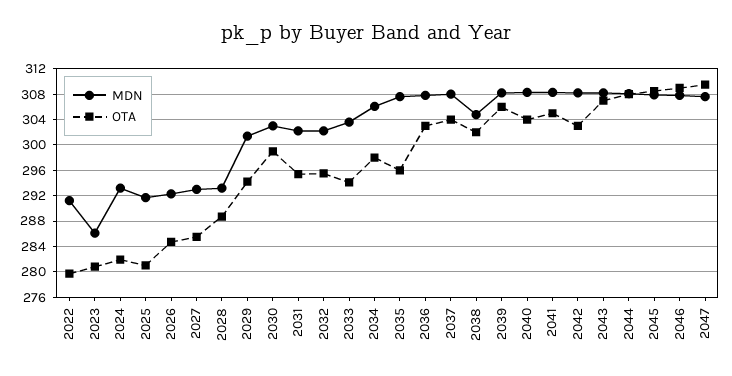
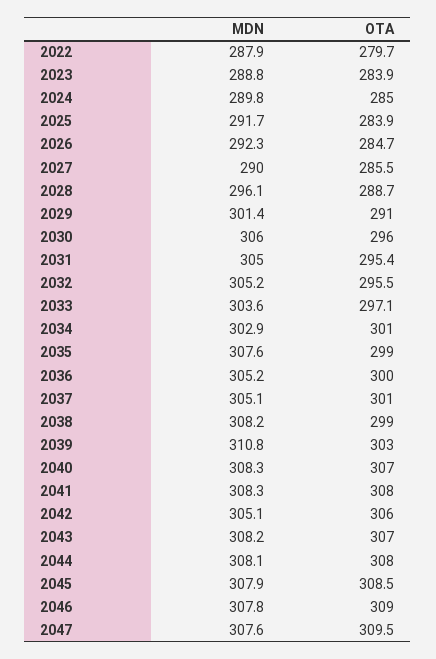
MDN, 2022: 291 -> 287.9
MDN, 2023: 286 -> 288.8
OTA, 2023: 281 -> 283.9
MDN, 2024: 293 -> 289.8
OTA, 2024: 282 -> 285
OTA, 2025: 281 -> 283.9
MDN, 2027: 293 -> 290
MDN, 2028: 293 -> 296.1
OTA, 2029: 294 -> 291
MDN, 2030: 303 -> 306
OTA, 2030: 299 -> 296
MDN, 2031: 302 -> 305
MDN, 2032: 302 -> 305.2
OTA, 2033: 294 -> 297.1
MDN, 2034: 306 -> 302.9
OTA, 2034: 298 -> 301
OTA, 2035: 296 -> 299
MDN, 2036: 308 -> 305.2
OTA, 2036: 303 -> 300
MDN, 2037: 308 -> 305.1
OTA, 2037: 304 -> 301
MDN, 2038: 305 -> 308.2
OTA, 2038: 302 -> 299
MDN, 2039: 308 -> 310.8
OTA, 2039: 306 -> 303
OTA, 2040: 304 -> 307
OTA, 2041: 305 -> 308
MDN, 2042: 308 -> 305.1
OTA, 2042: 303 -> 306

